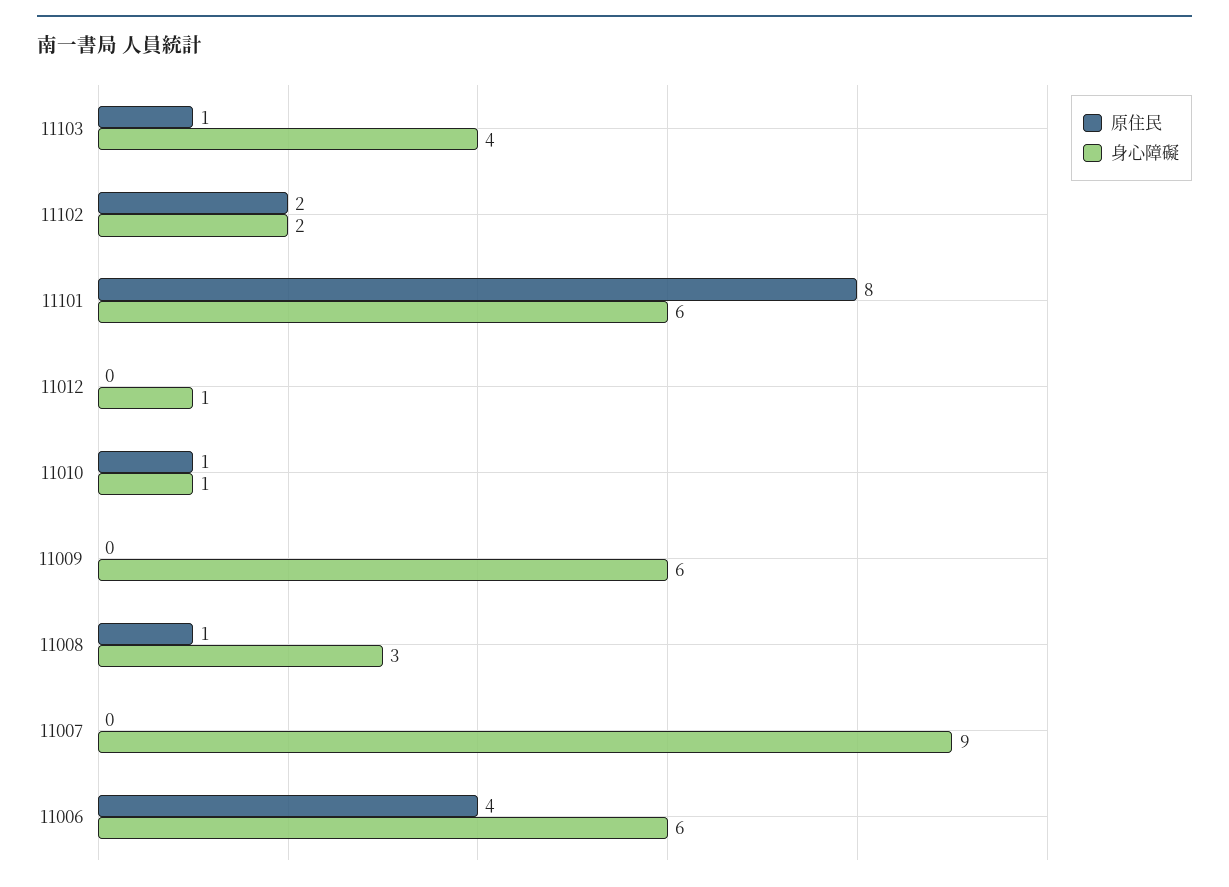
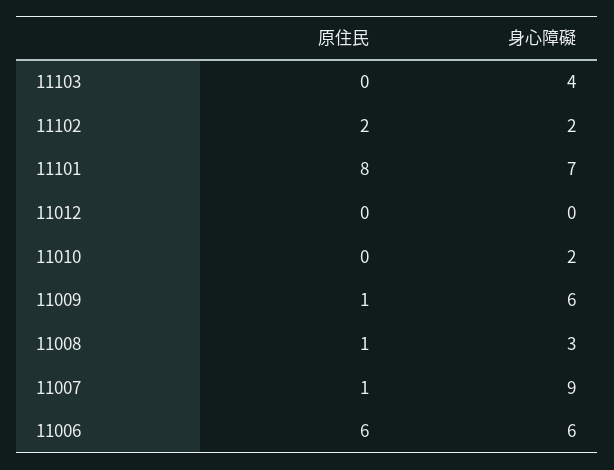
原住民, 11103: 1 -> 0
身心障礙, 11101: 6 -> 7
身心障礙, 11012: 1 -> 0
原住民, 11010: 1 -> 0
身心障礙, 11010: 1 -> 2
原住民, 11009: 0 -> 1
原住民, 11007: 0 -> 1
原住民, 11006: 4 -> 6

